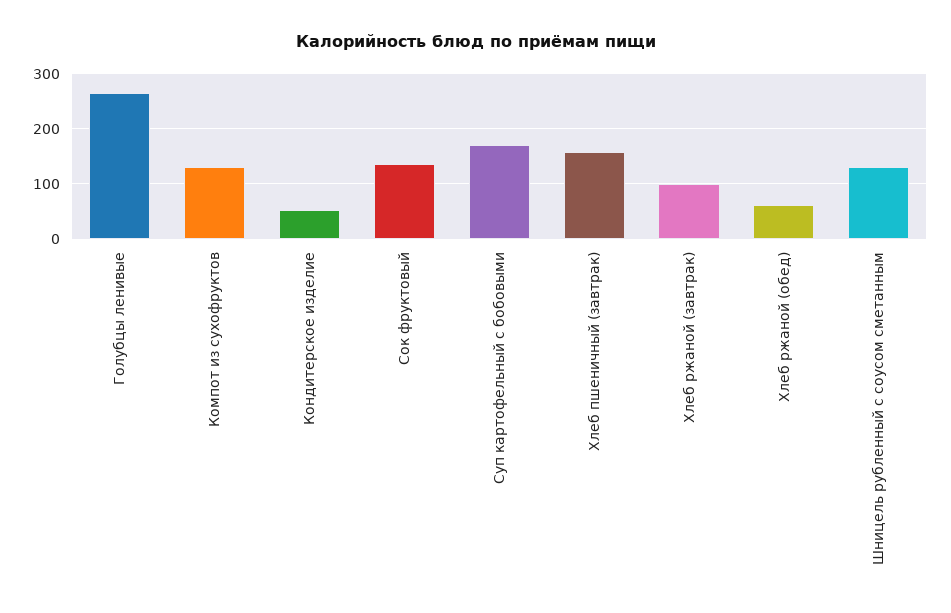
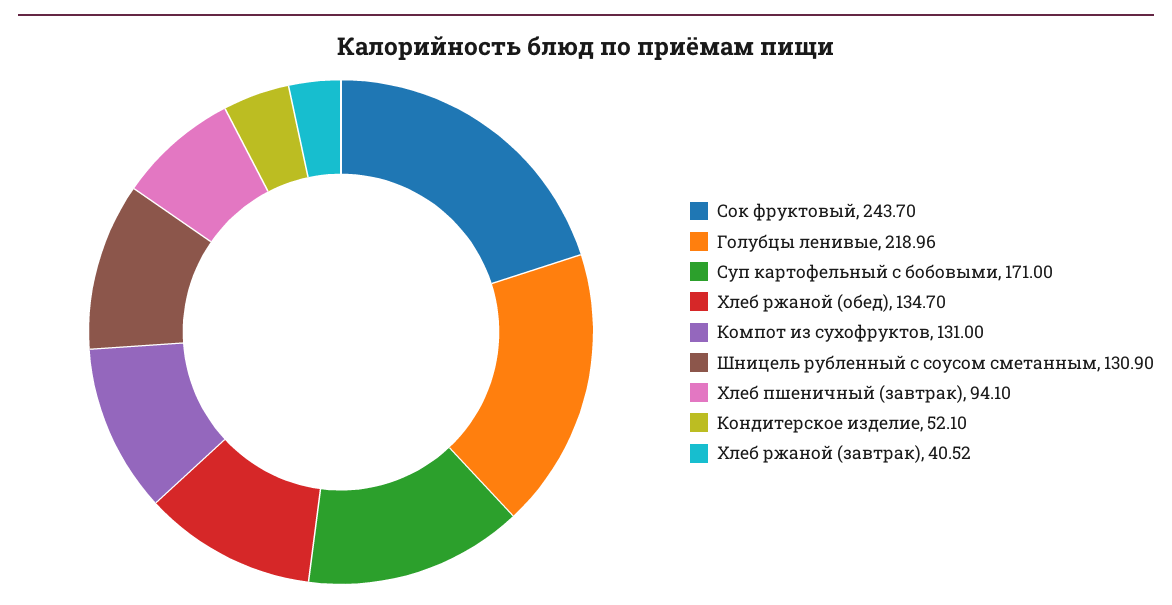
Голубцы ленивые: 260 -> 218.96
Сок фруктовый: 140 -> 243.7
Хлеб пшеничный (завтрак): 160 -> 94.1
Хлеб ржаной (завтрак): 100 -> 40.52
Хлеб ржаной (обед): 60 -> 134.7

